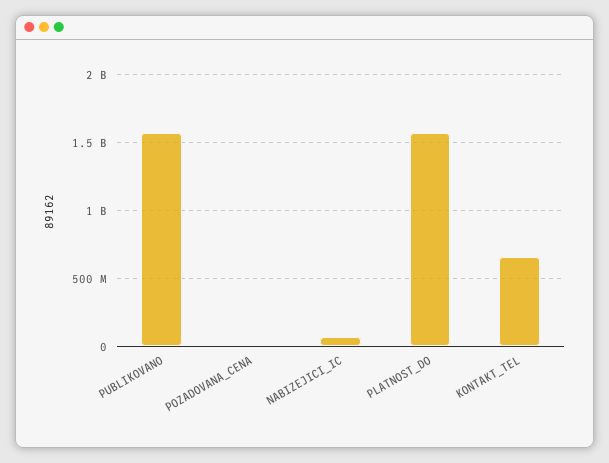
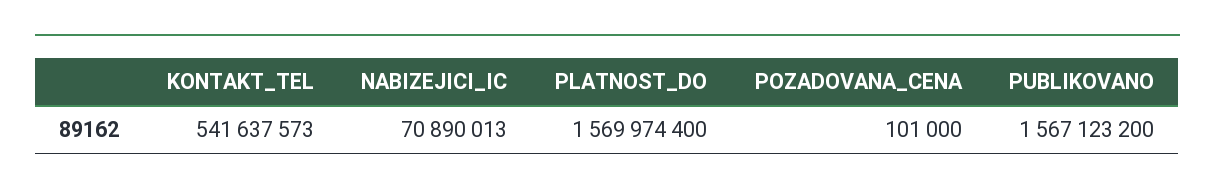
KONTAKT_TEL: 650000000 -> 541637573

